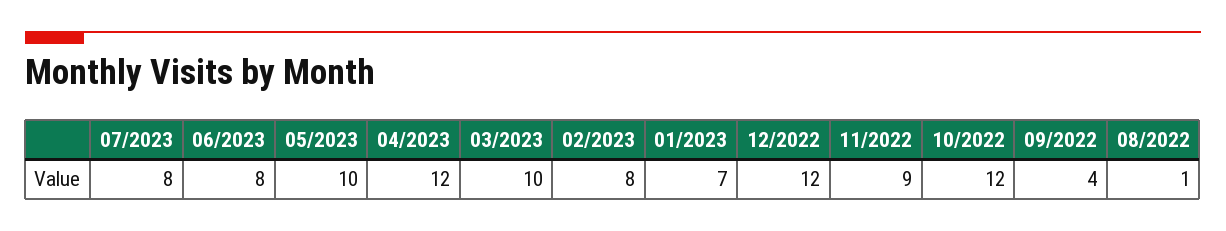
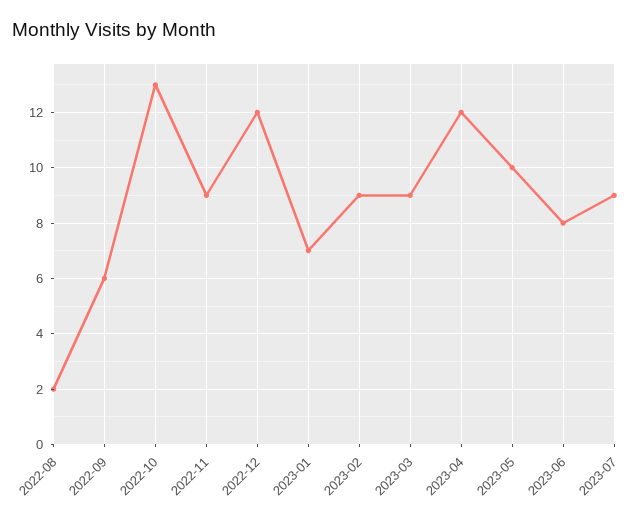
07/2023: 8 -> 9
03/2023: 10 -> 9
02/2023: 8 -> 9
10/2022: 12 -> 13
09/2022: 4 -> 6
08/2022: 1 -> 2

